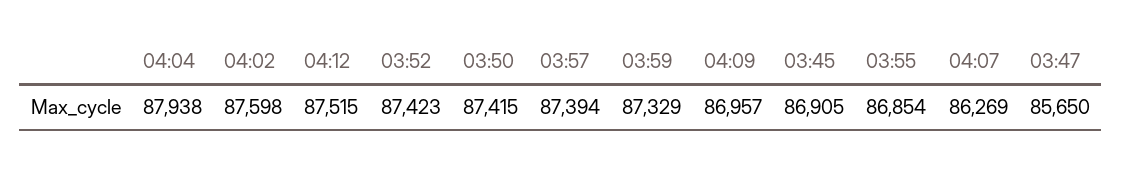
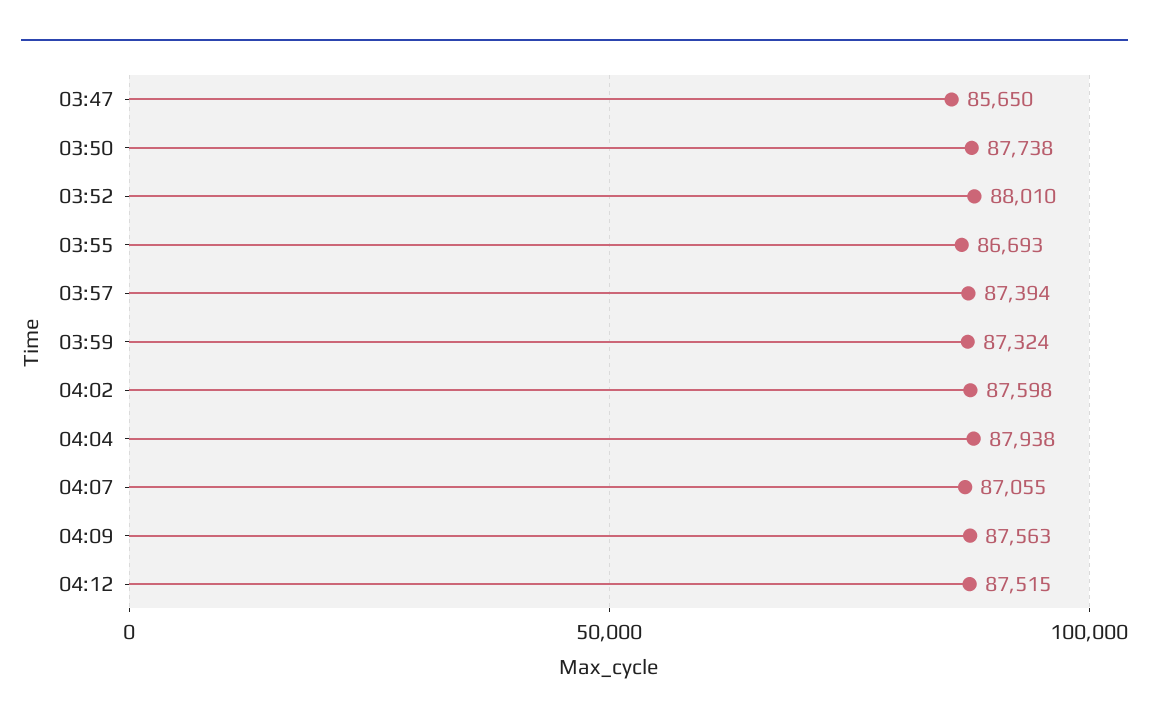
03:52: 87423 -> 88010
03:50: 87415 -> 87738
03:59: 87329 -> 87324
04:09: 86957 -> 87563
03:45: 86905 -> none
03:55: 86854 -> 86693
04:07: 86269 -> 87055

